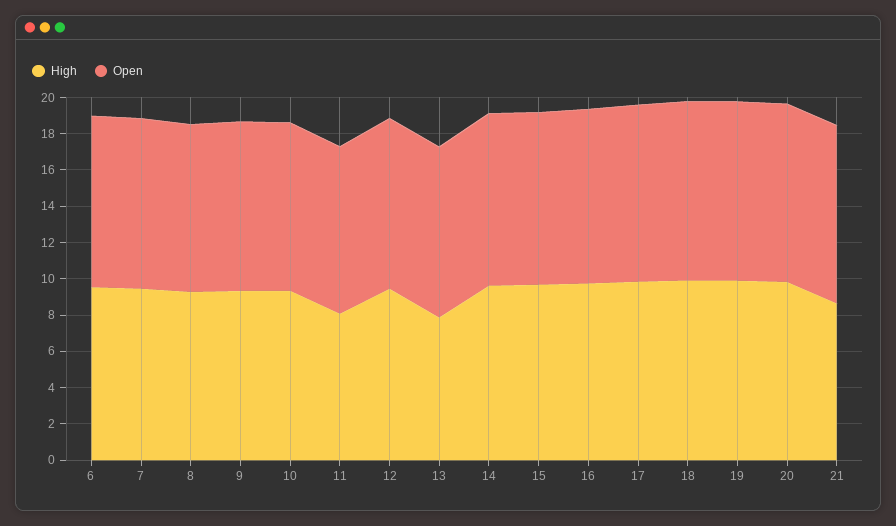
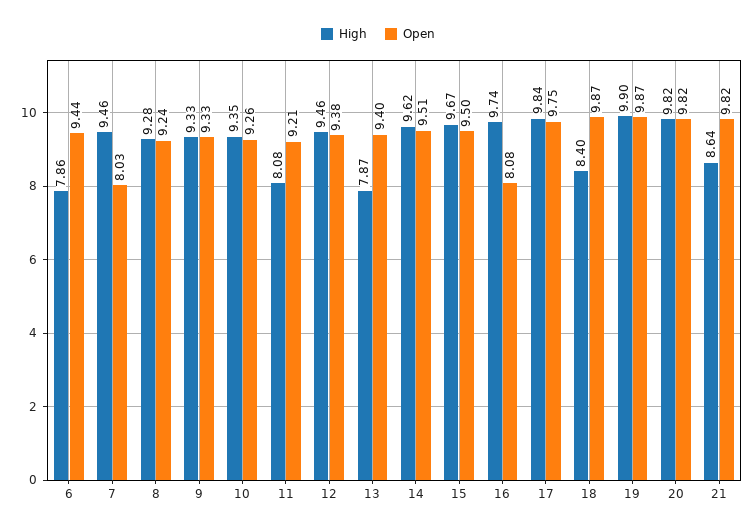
High, 6: 9.5 -> 7.86
Open, 7: 9.5 -> 8.03
Open, 16: 9.5 -> 8.08
High, 18: 10 -> 8.4

